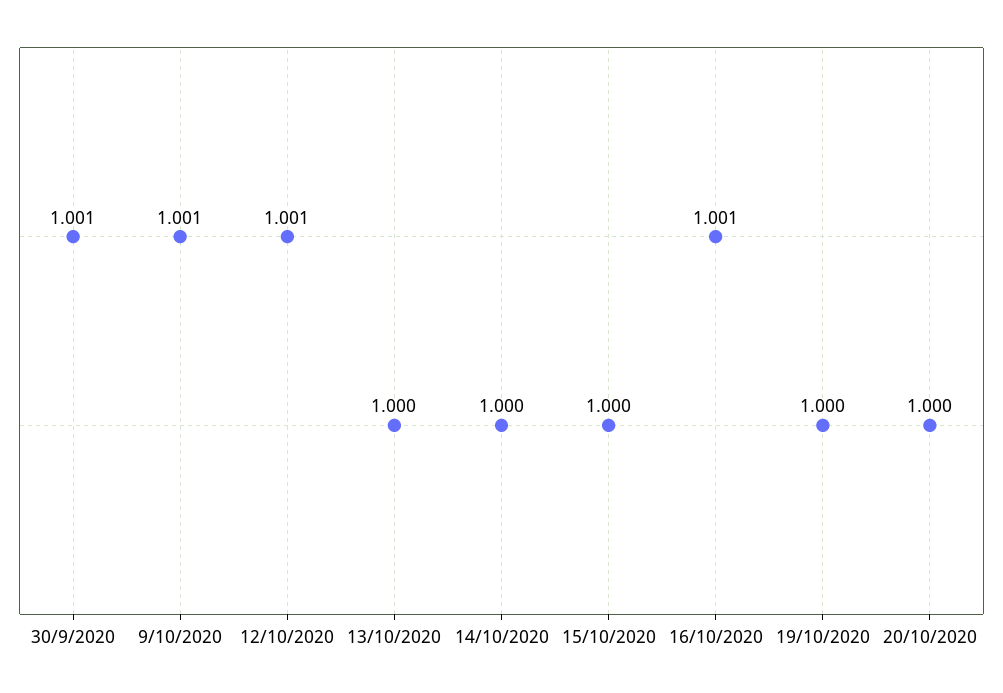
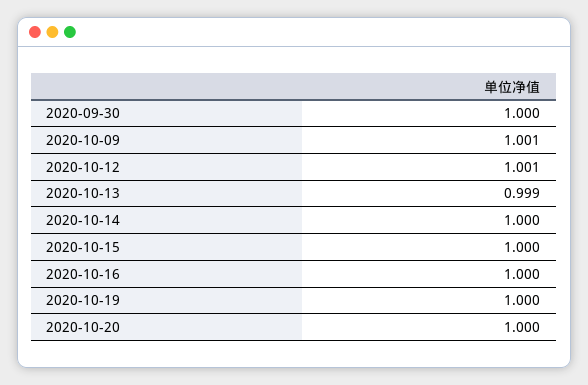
30/9/2020: 1.001 -> 1
13/10/2020: 1 -> 0.999
16/10/2020: 1.001 -> 1

